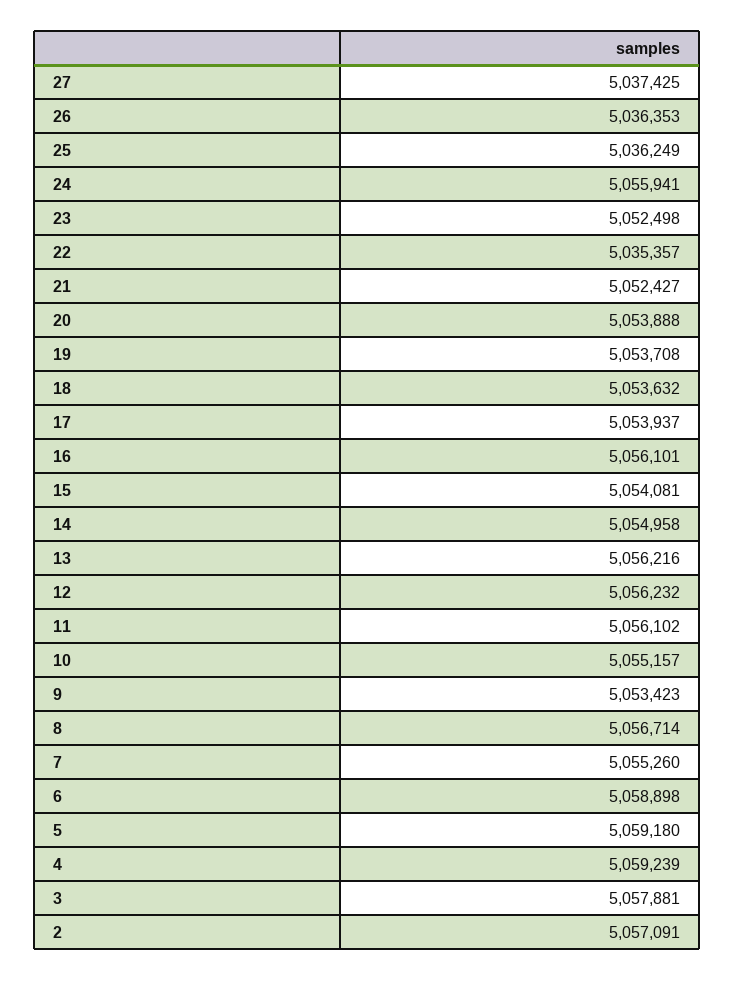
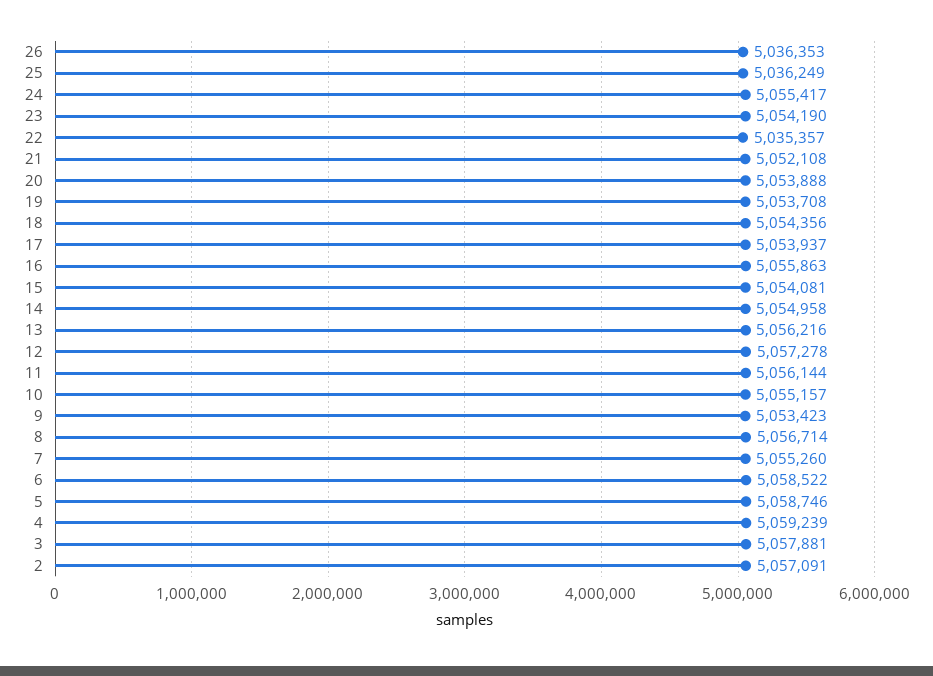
27: 5037425 -> none
24: 5055941 -> 5055417
23: 5052498 -> 5054190
21: 5052427 -> 5052108
18: 5053632 -> 5054356
16: 5056101 -> 5055863
12: 5056232 -> 5057278
11: 5056102 -> 5056144
6: 5058898 -> 5058522
5: 5059180 -> 5058746

